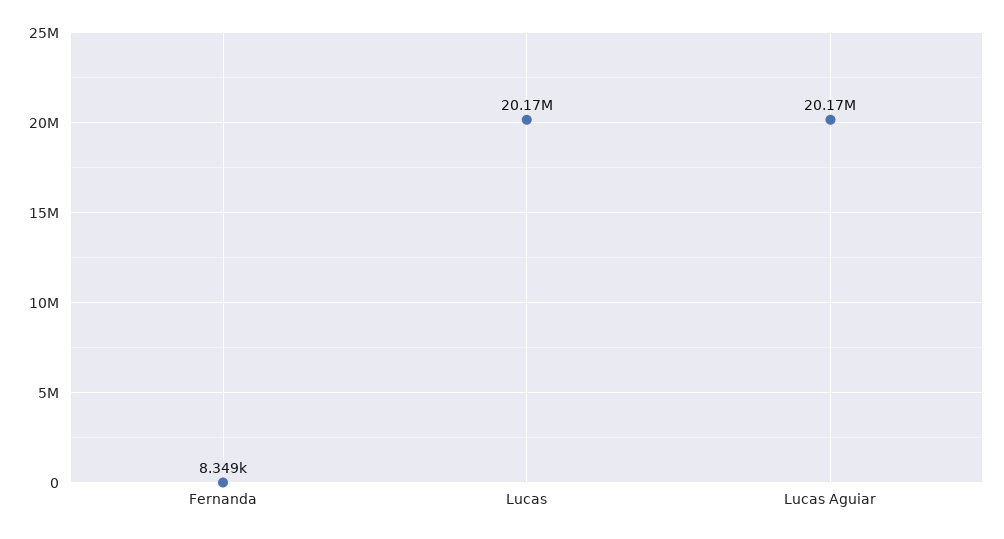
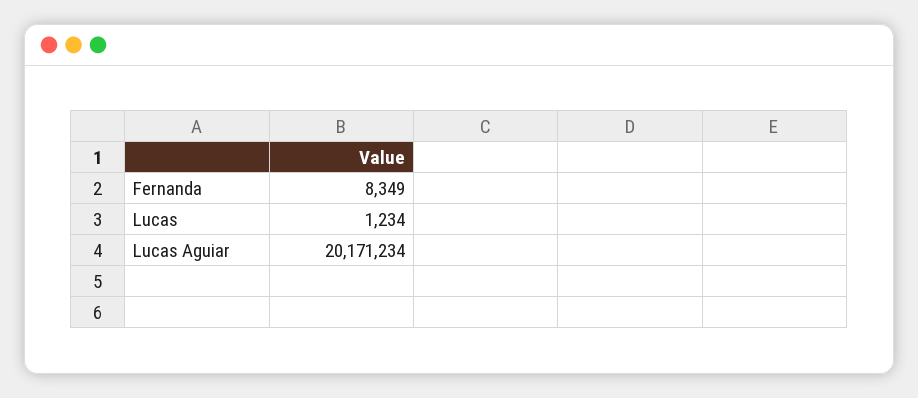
Lucas: 20170000 -> 1234

